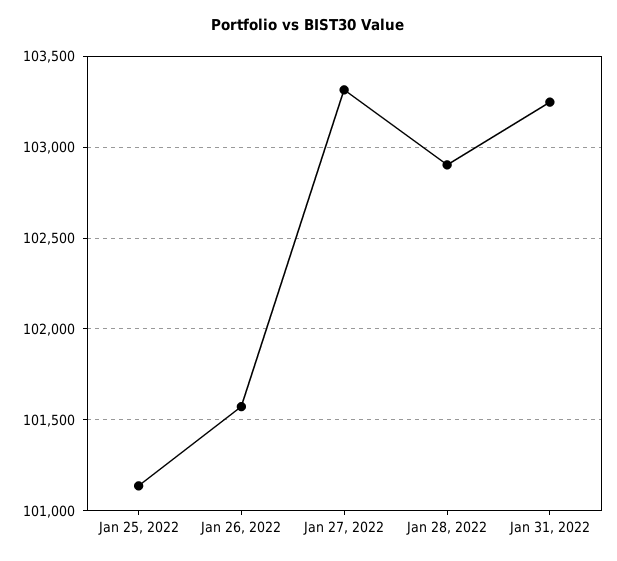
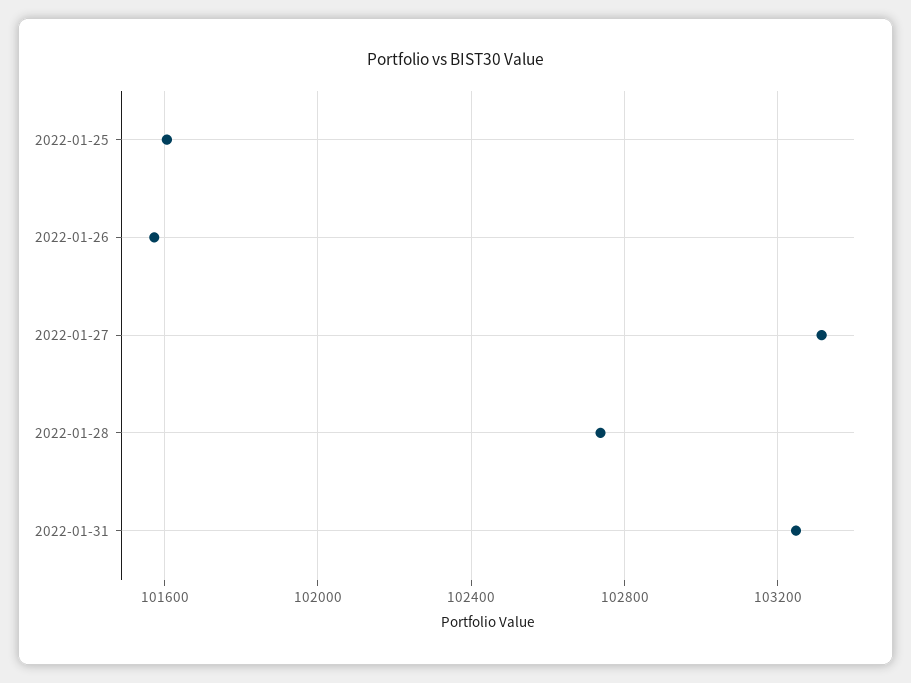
Jan 25, 2022: 101150 -> 101600
Jan 28, 2022: 102900 -> 102750

